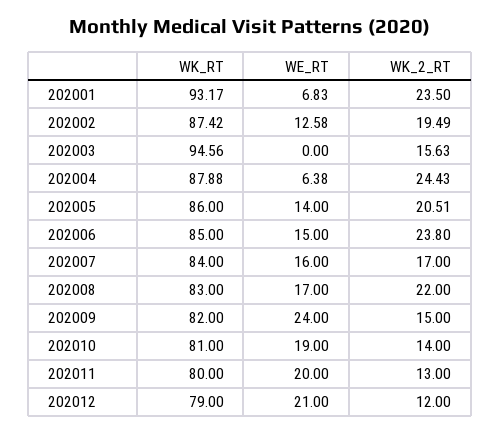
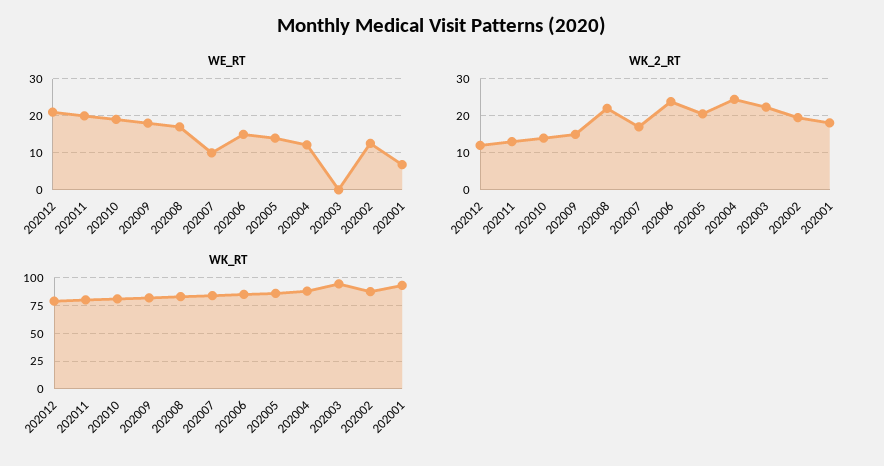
WK_2_RT, 202001: 23.5 -> 18
WK_2_RT, 202003: 15.63 -> 22
WE_RT, 202004: 6.38 -> 12
WE_RT, 202007: 16 -> 10
WE_RT, 202009: 24 -> 18

